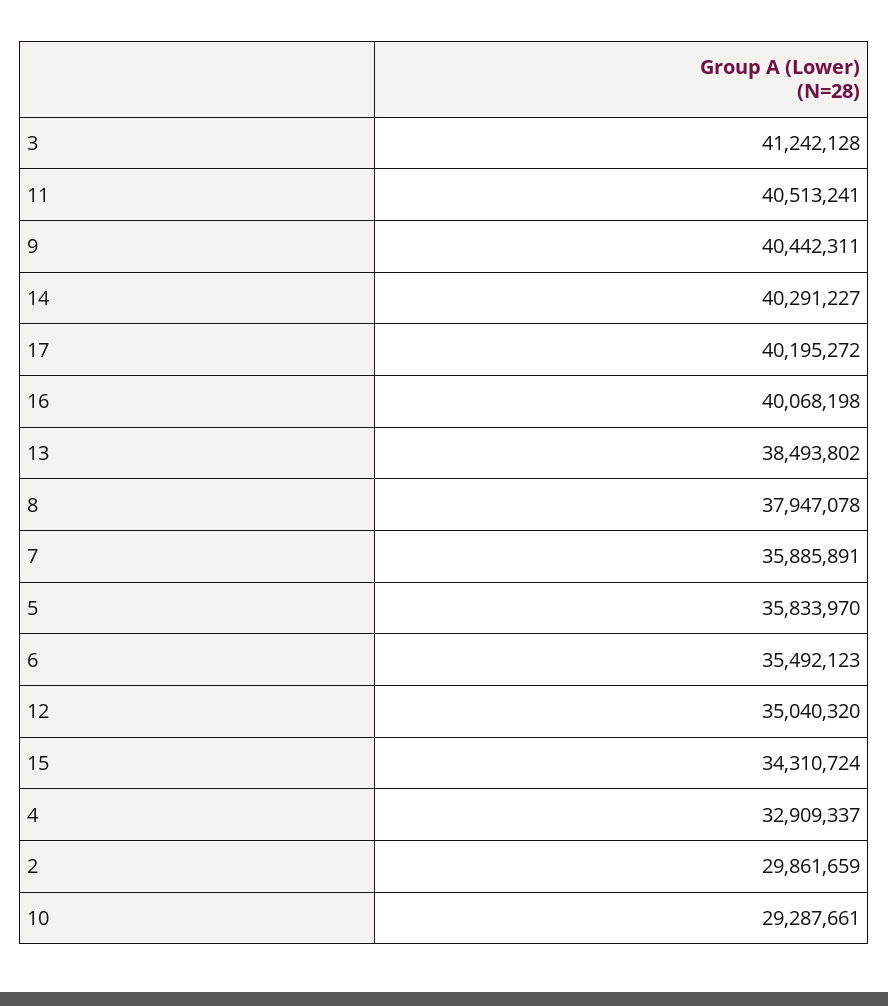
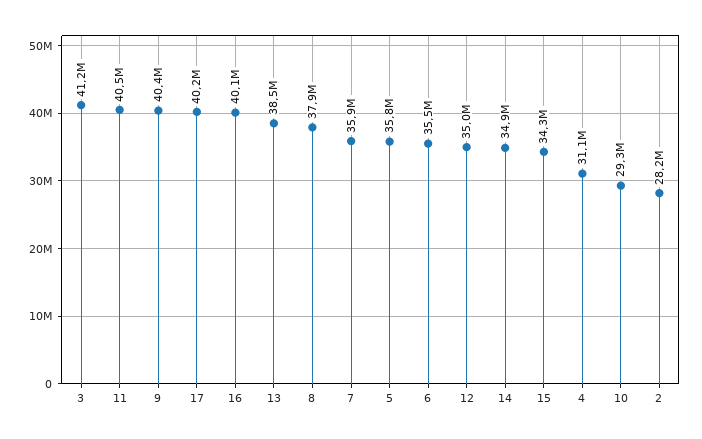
14: 40291227 -> 34900000
4: 32909337 -> 31100000
2: 29861659 -> 28200000

